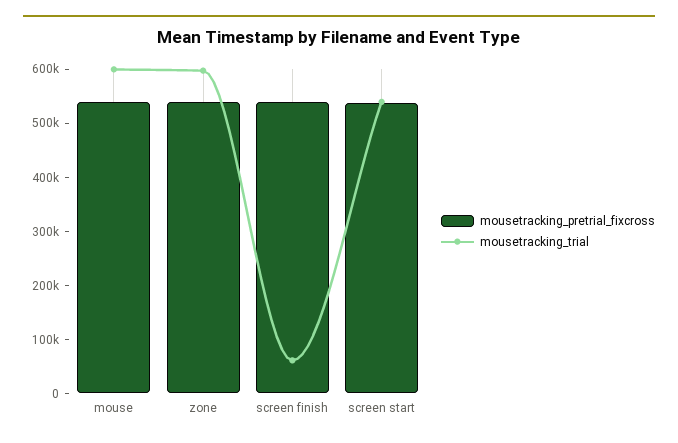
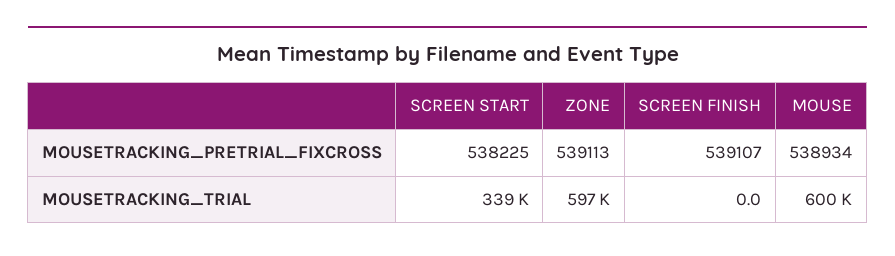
mousetracking_trial, screen finish: 60000 -> 0
mousetracking_trial, screen start: 540000 -> 339000

